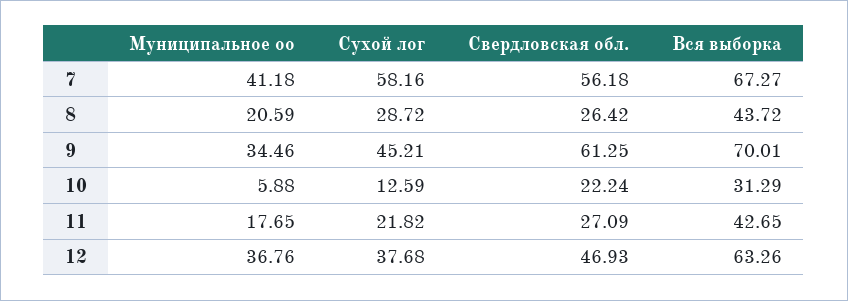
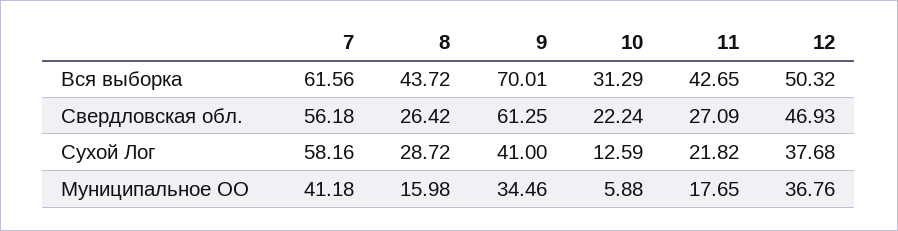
Вся выборка, 7: 67.27 -> 61.56
Муниципальное оо, 8: 20.59 -> 15.98
Сухой лог, 9: 45.21 -> 41
Вся выборка, 12: 63.26 -> 50.32

